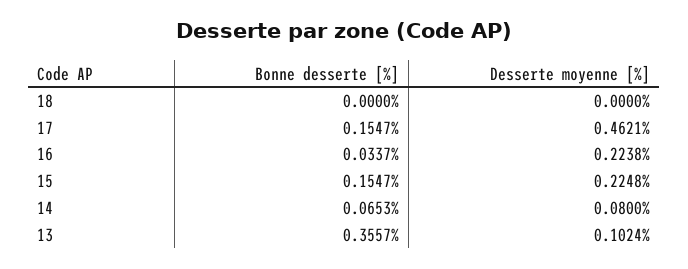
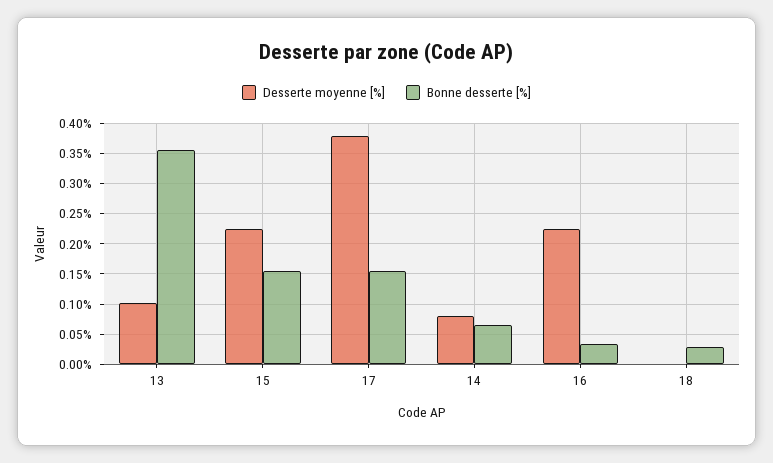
Bonne desserte [%], 18: 0 -> 0.03
Desserte moyenne [%], 17: 0.4621 -> 0.38

